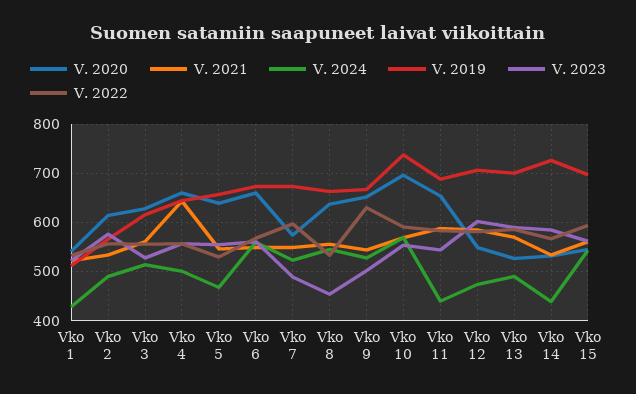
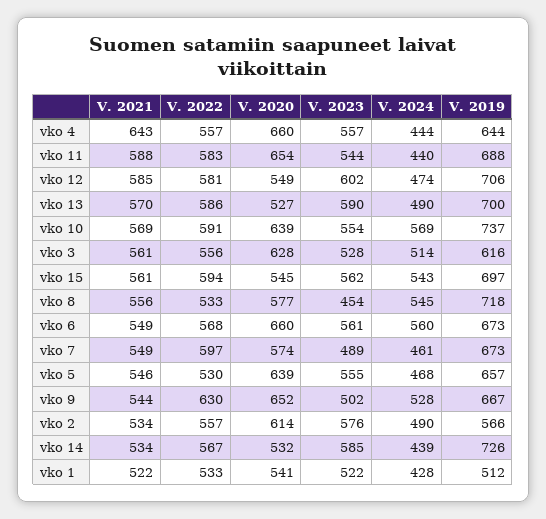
V. 2024, Vko 4: 500 -> 444
V. 2024, Vko 7: 520 -> 461
V. 2020, Vko 8: 640 -> 577
V. 2019, Vko 8: 660 -> 718
V. 2020, Vko 10: 700 -> 639

